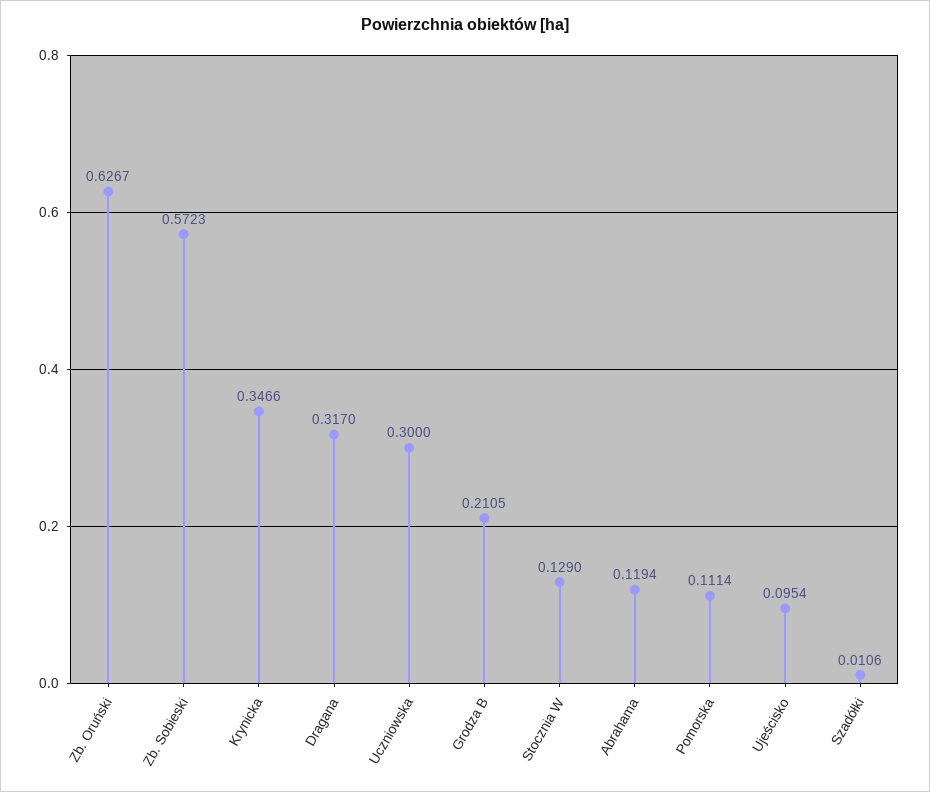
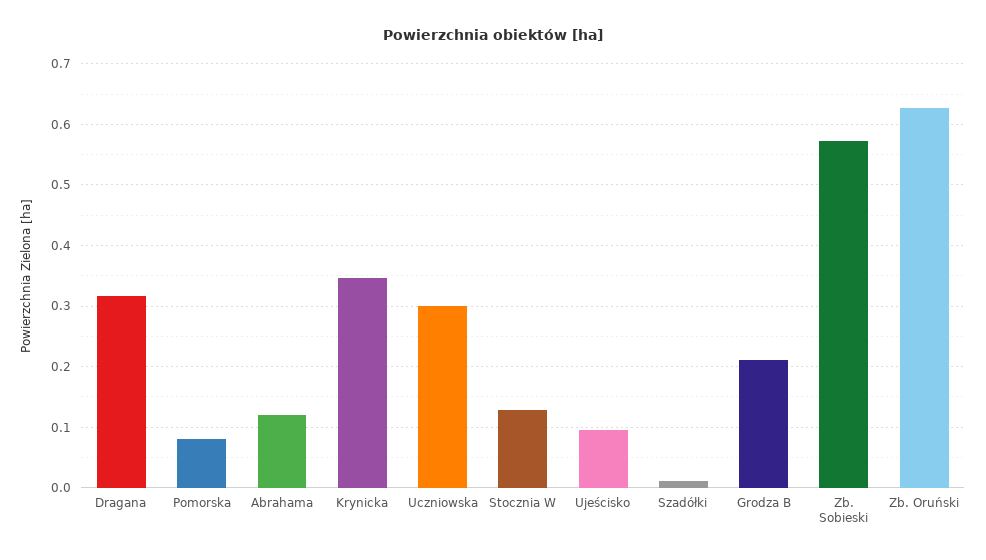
Pomorska: 0.1114 -> 0.08

